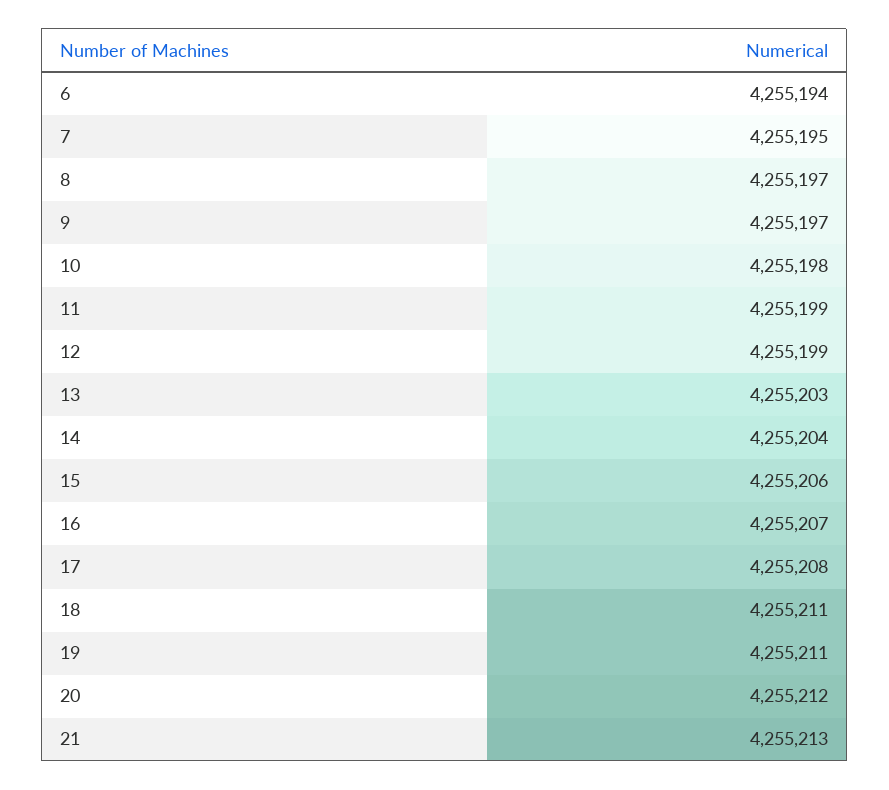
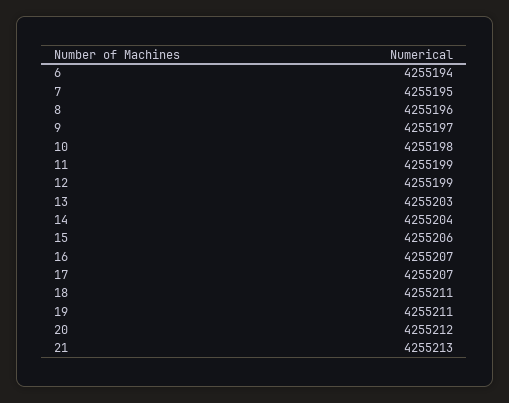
8: 4255197 -> 4255196
17: 4255208 -> 4255207

